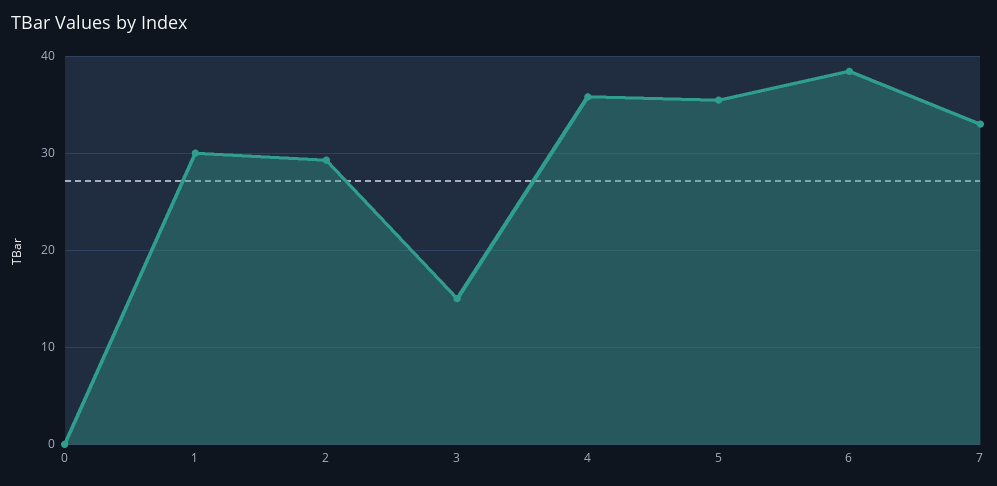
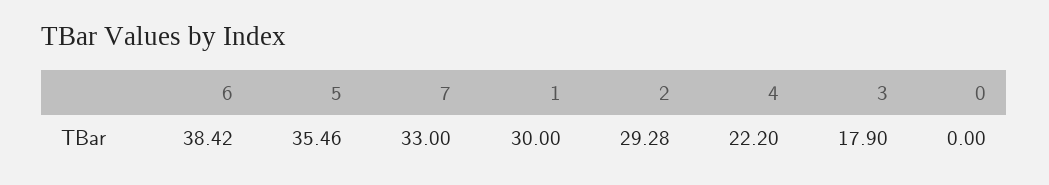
3: 15 -> 17.9
4: 36 -> 22.2

